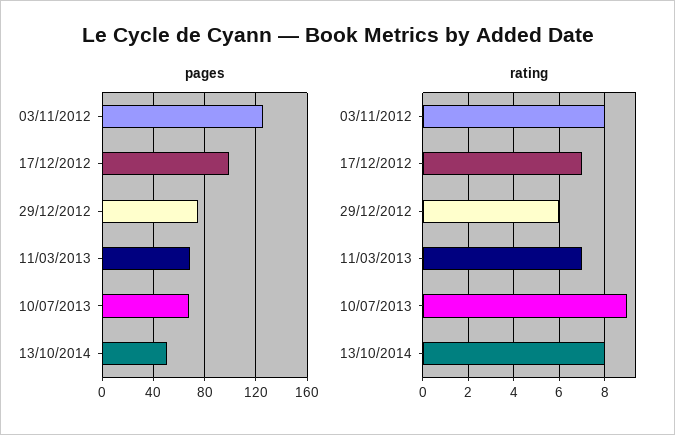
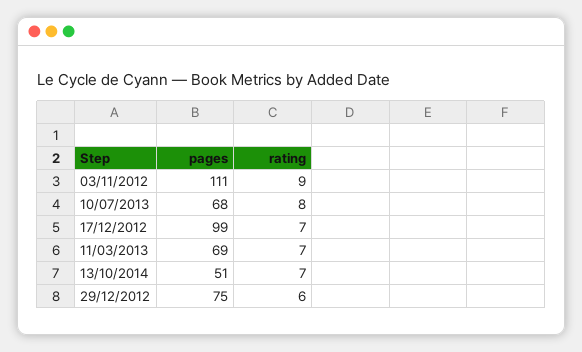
pages, 03/11/2012: 125 -> 111
rating, 03/11/2012: 8 -> 9
rating, 10/07/2013: 9 -> 8
rating, 13/10/2014: 8 -> 7

